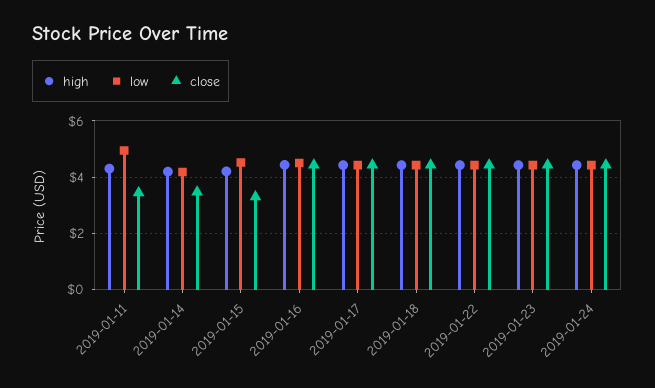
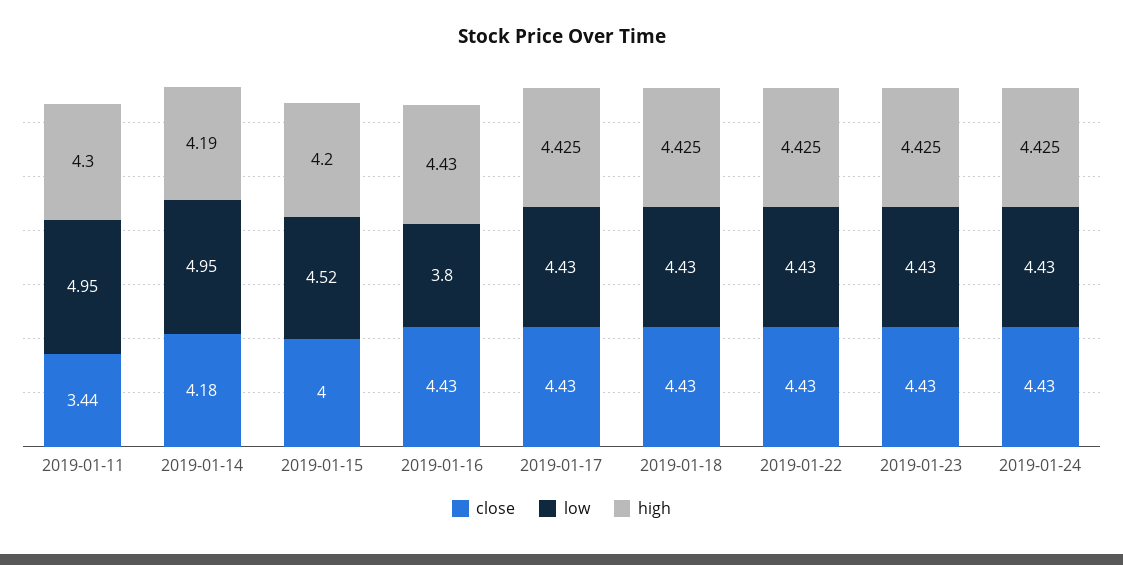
low, 2019-01-14: 4.25 -> 4.95
close, 2019-01-14: 3.5 -> 4.18
close, 2019-01-15: 3.25 -> 4
low, 2019-01-16: 4.5 -> 3.8

